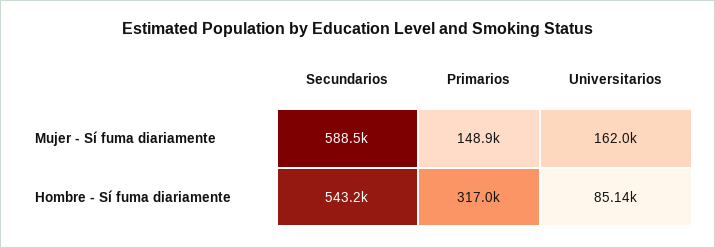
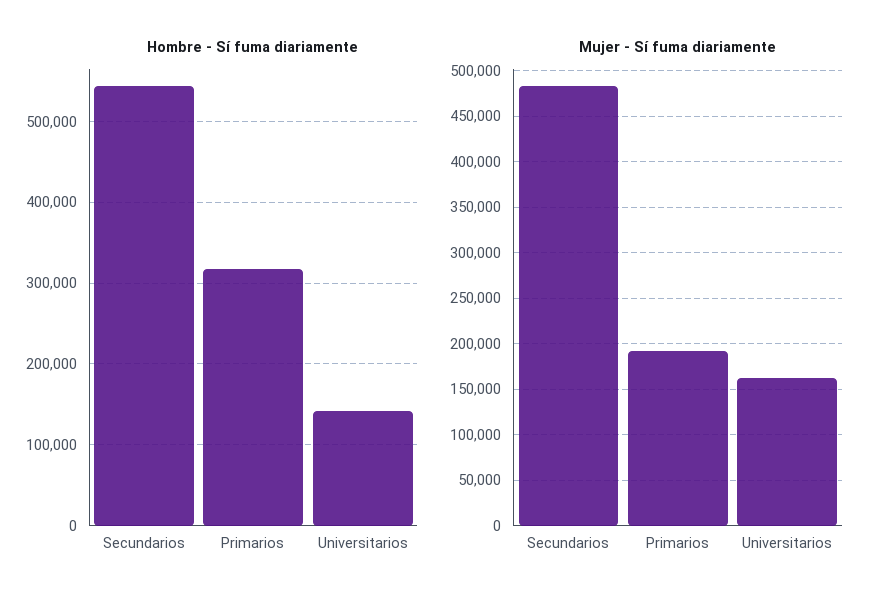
Mujer - Sí fuma diariamente, Secundarios: 588500 -> 480000
Mujer - Sí fuma diariamente, Primarios: 148900 -> 190000
Hombre - Sí fuma diariamente, Universitarios: 85140 -> 140000

